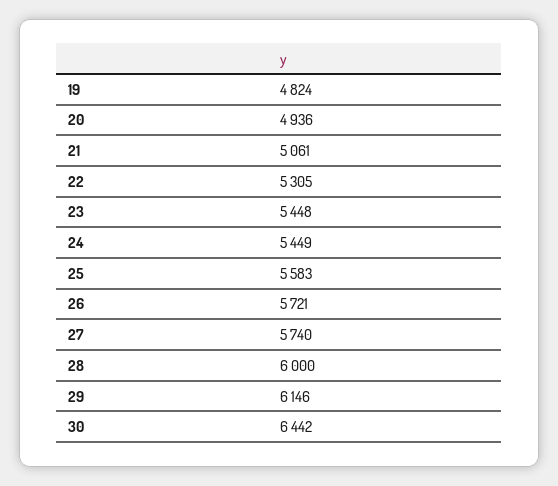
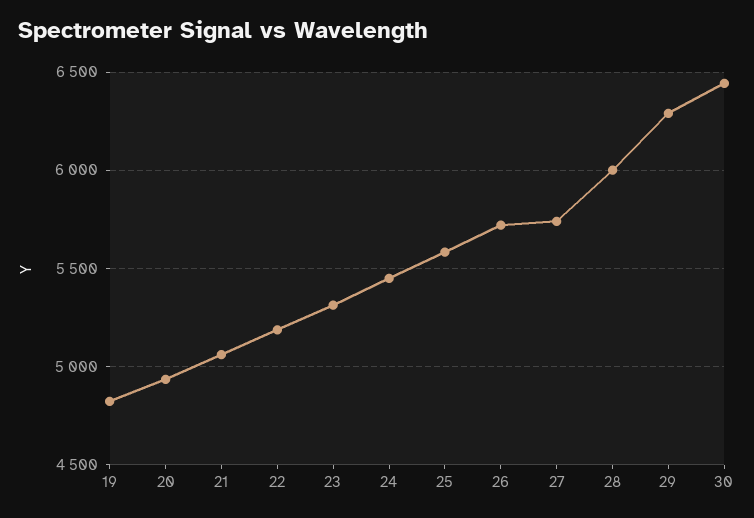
22: 5305 -> 5200
23: 5448 -> 5300
29: 6146 -> 6300

